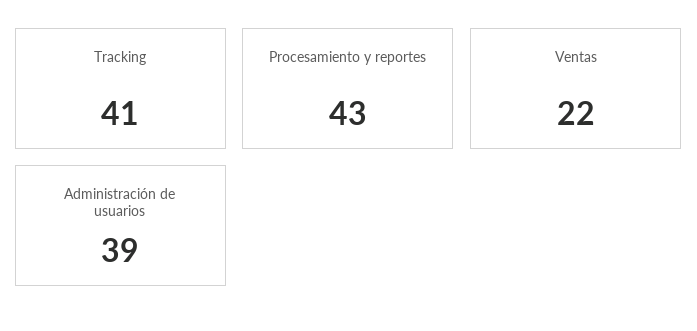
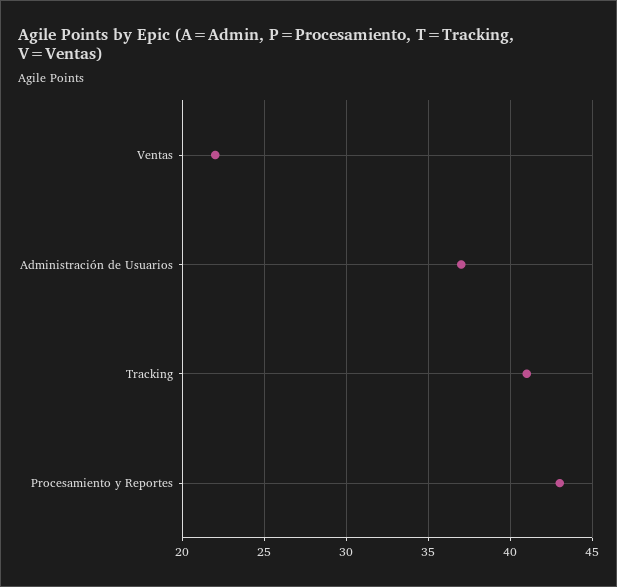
Administración de usuarios: 39 -> 37

